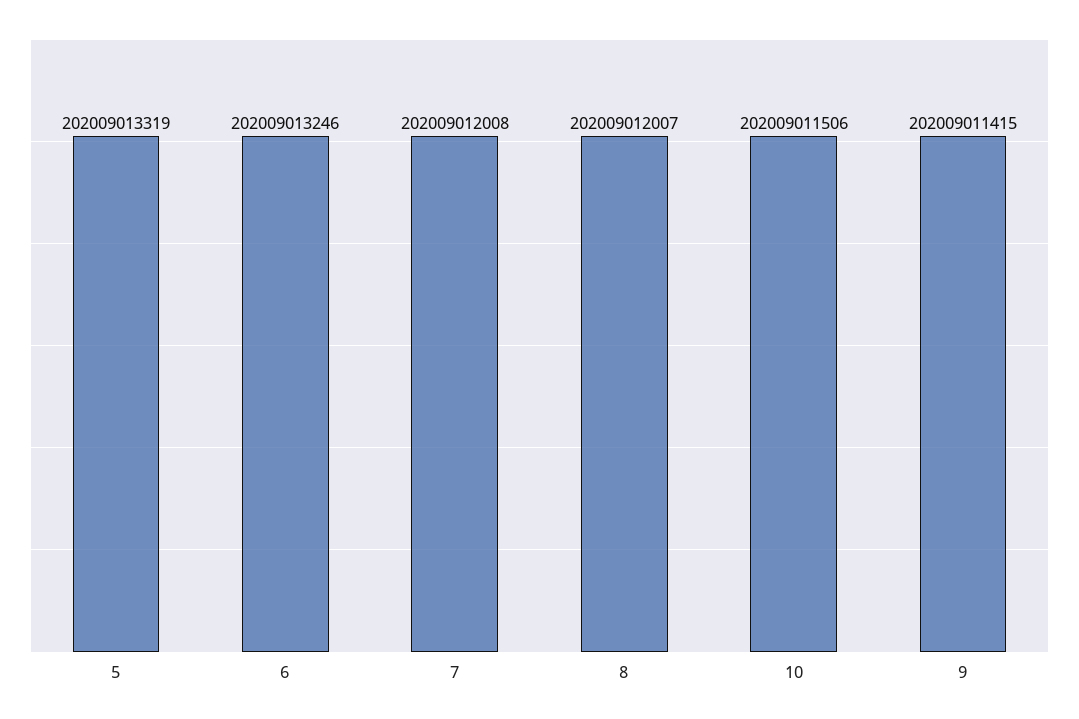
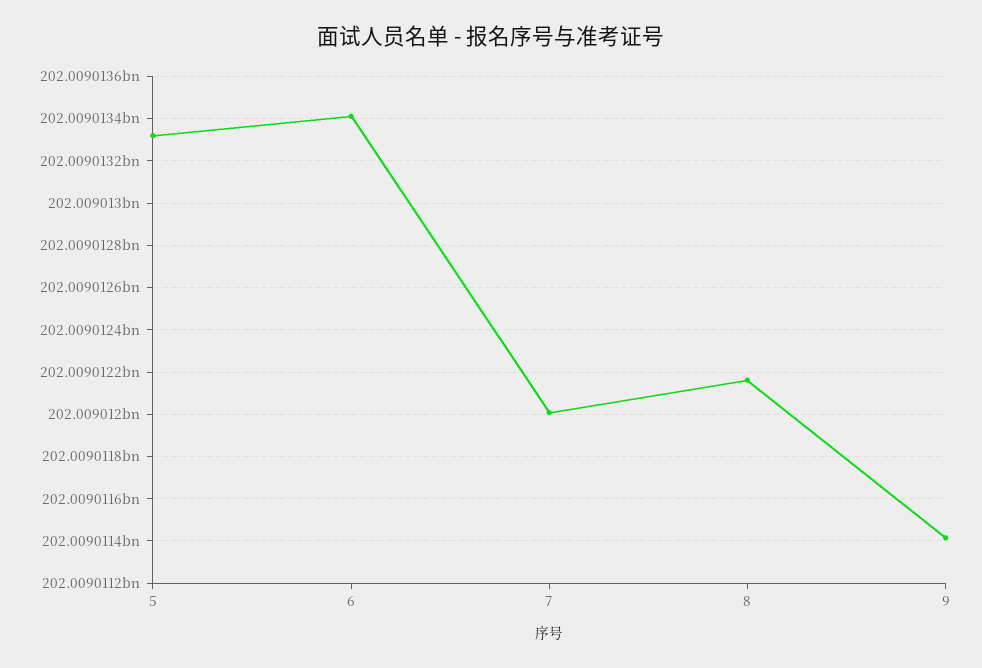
6: 202009013246 -> 202009013400
8: 202009012007 -> 202009012150
10: 202009011506 -> none

